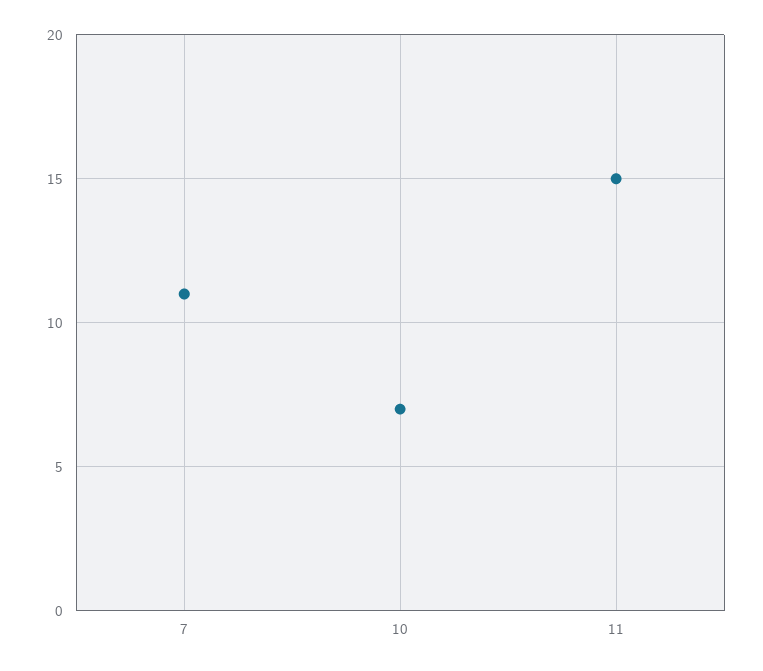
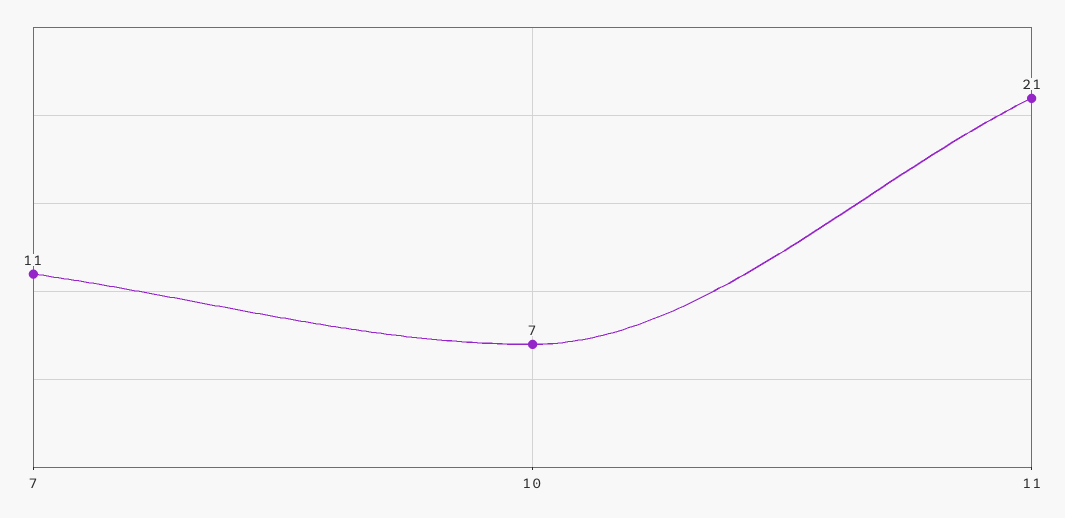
11: 15 -> 21

